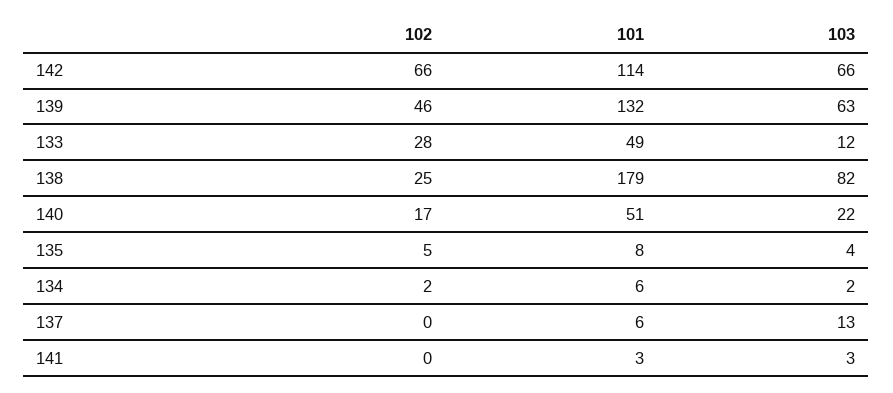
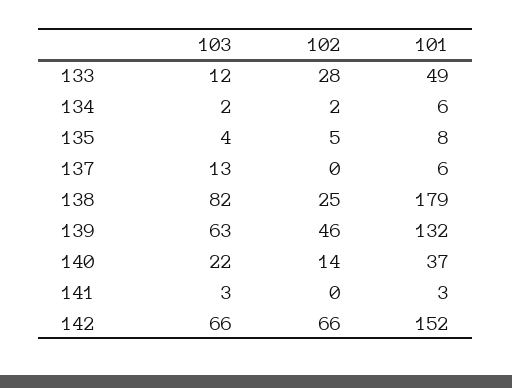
101, 142: 114 -> 152
102, 140: 17 -> 14
101, 140: 51 -> 37

